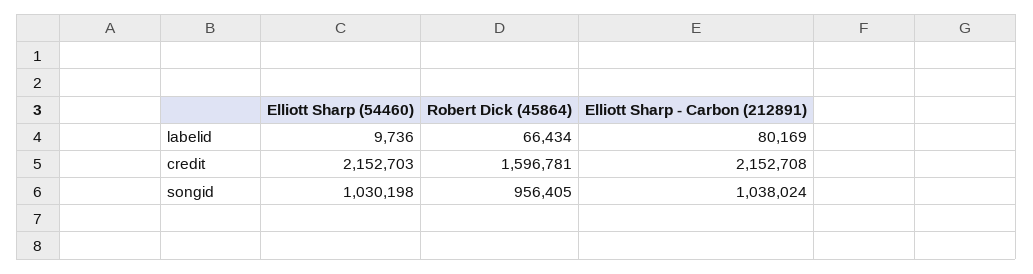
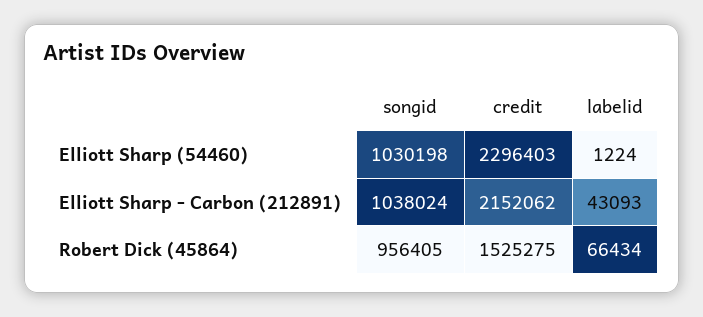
Elliott Sharp (54460), labelid: 9736 -> 1224
Elliott Sharp - Carbon (212891), labelid: 80169 -> 43093
Elliott Sharp (54460), credit: 2152703 -> 2296403
Robert Dick (45864), credit: 1596781 -> 1525275
Elliott Sharp - Carbon (212891), credit: 2152708 -> 2152062

